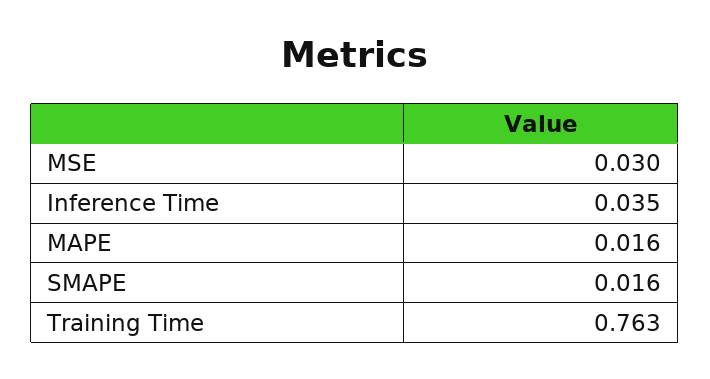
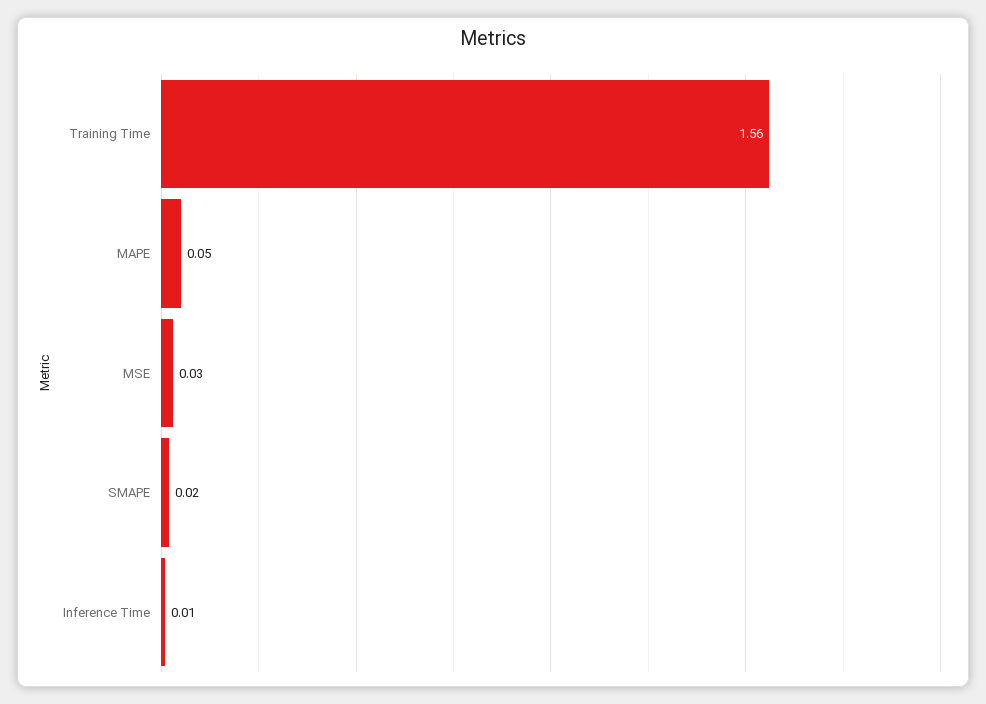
Inference Time: 0.035 -> 0.01
MAPE: 0.016 -> 0.05
Training Time: 0.763 -> 1.56

